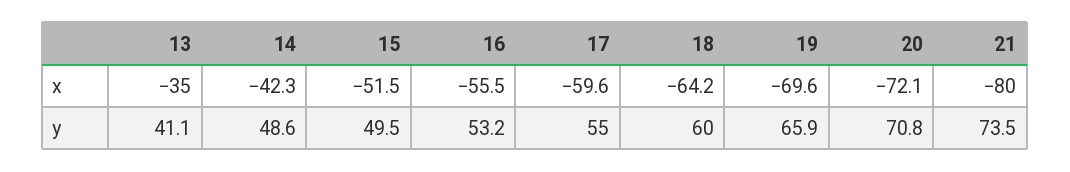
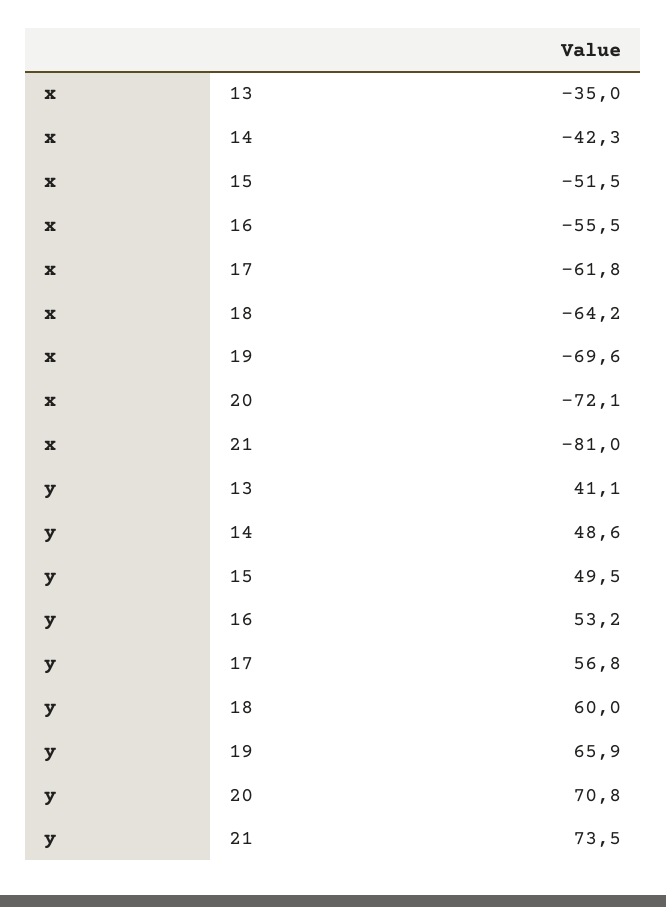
17, x: -59.6 -> -61.8
21, x: -80 -> -81
17, y: 55 -> 56.8

